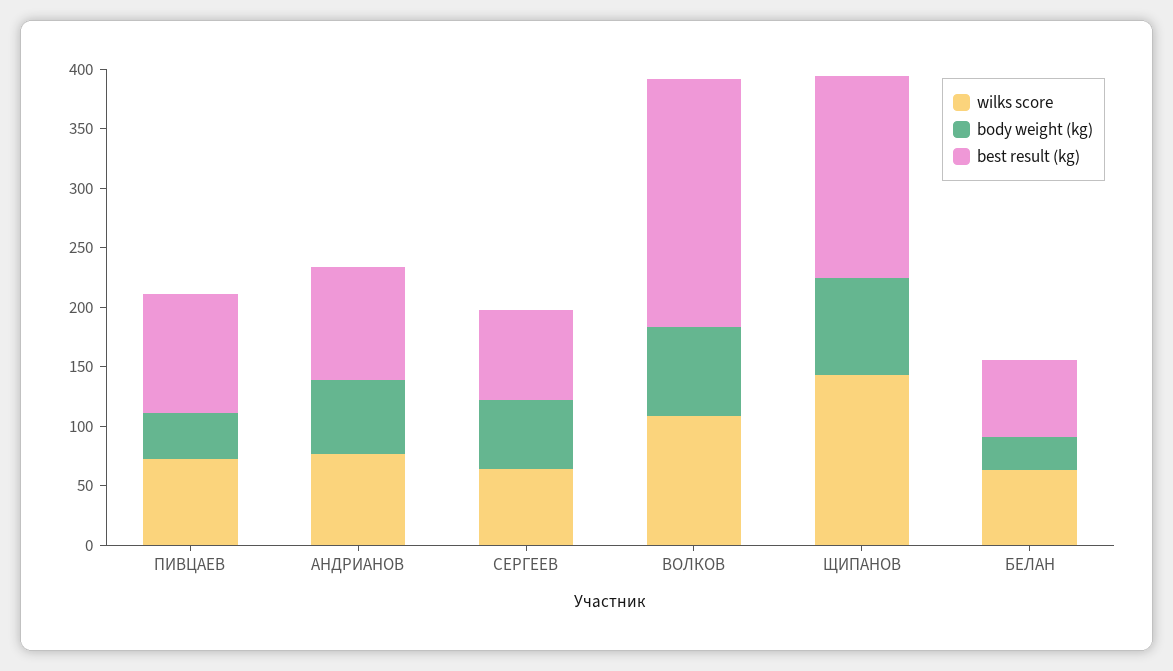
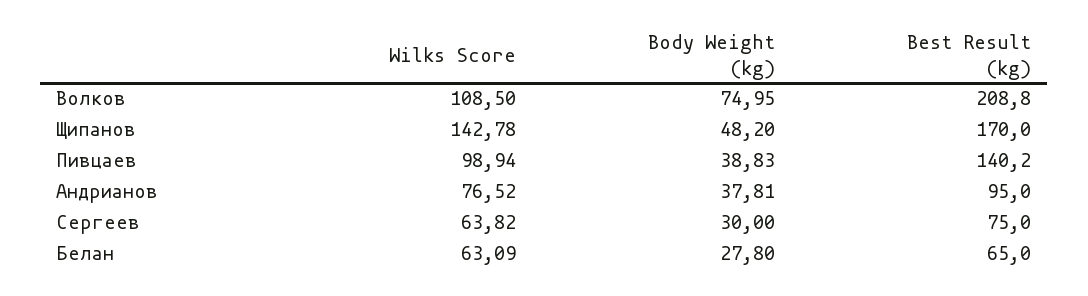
wilks score, ПИВЦАЕВ: 70 -> 98.94
best result (kg), ПИВЦАЕВ: 100 -> 140.2
body weight (kg), АНДРИАНОВ: 60 -> 37.81
body weight (kg), СЕРГЕЕВ: 60 -> 30
body weight (kg), ЩИПАНОВ: 80 -> 48.2

